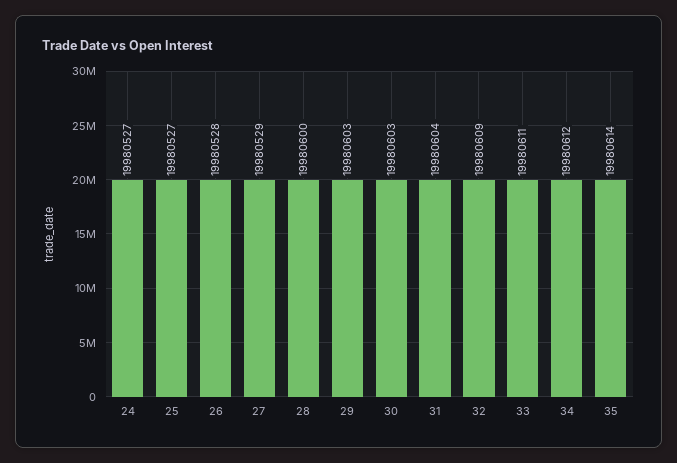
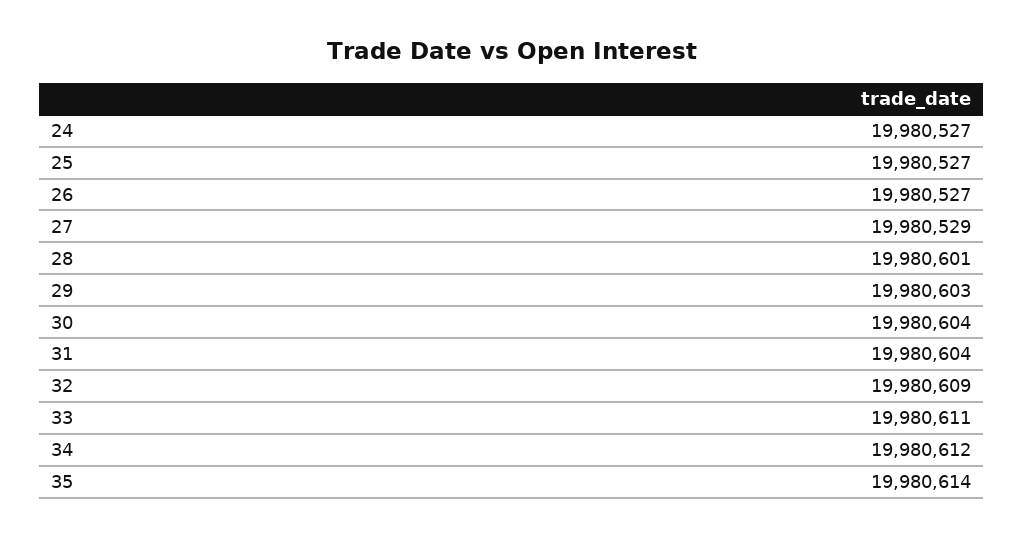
26: 19980528 -> 19980527
28: 19980600 -> 19980601
30: 19980603 -> 19980604

